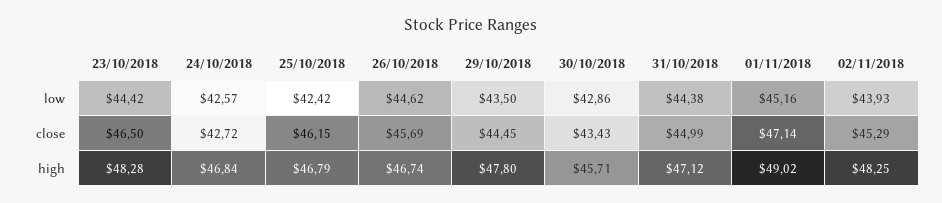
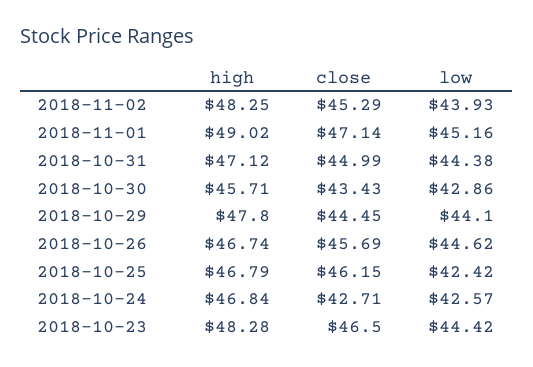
29/10/2018, low: 43.5 -> 44.1
24/10/2018, close: 42.72 -> 42.71

